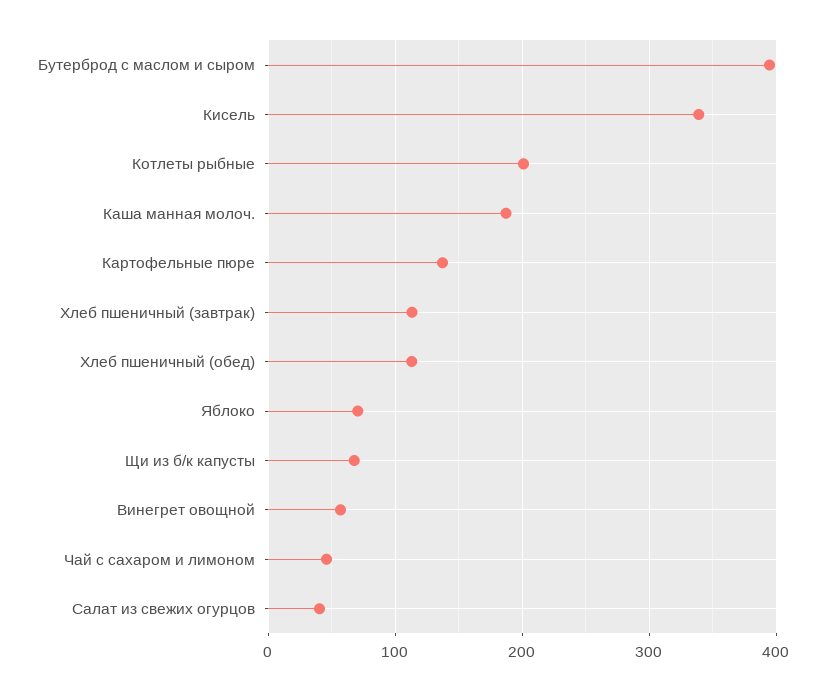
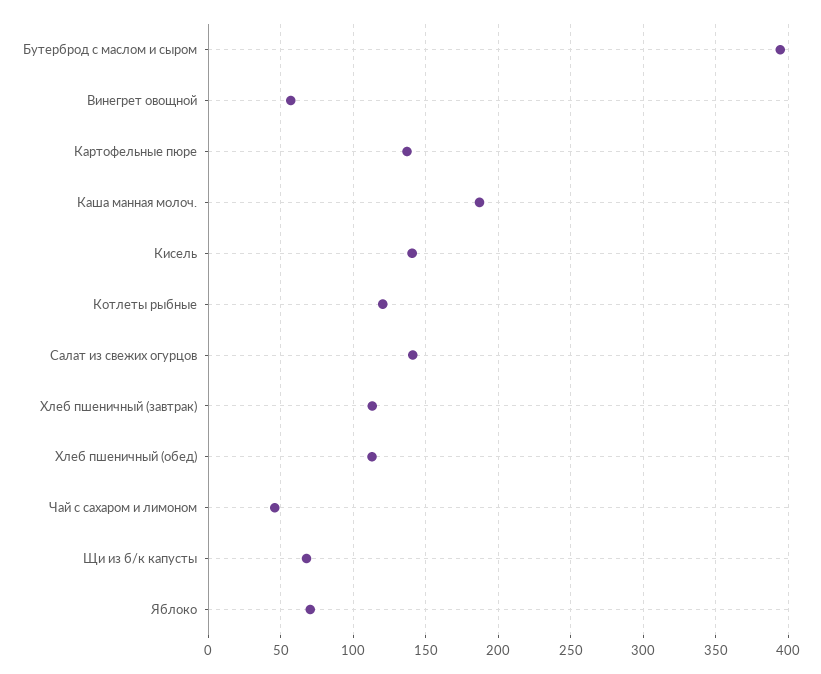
Кисель: 340 -> 140
Котлеты рыбные: 200 -> 120
Салат из свежих огурцов: 40 -> 140

